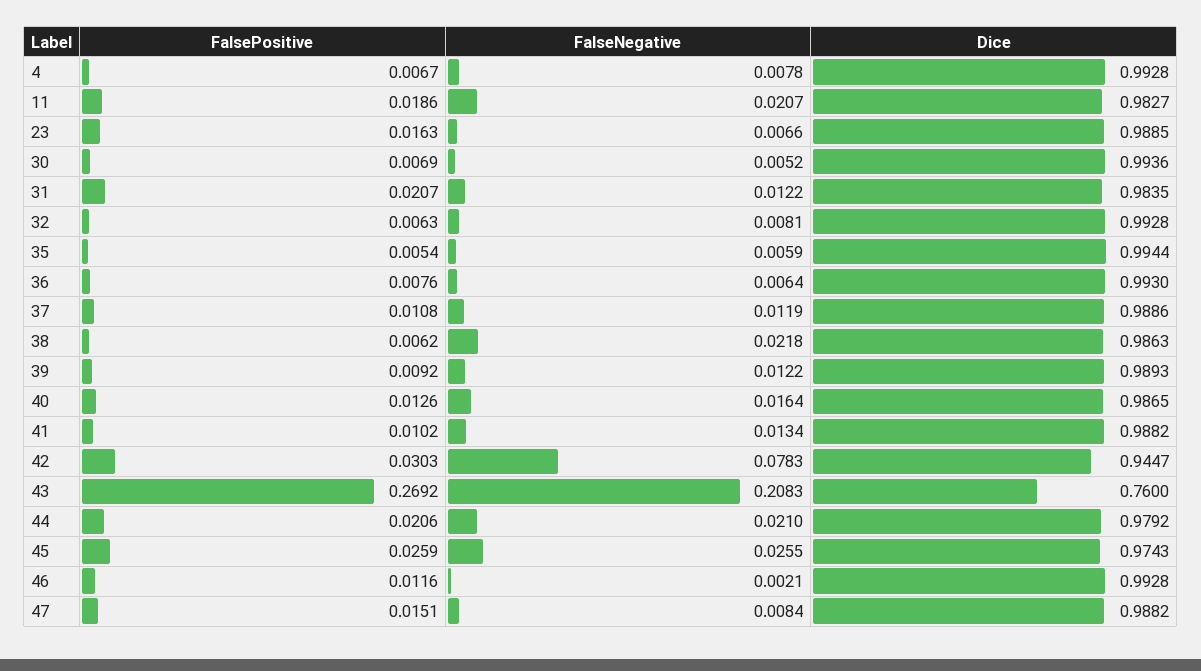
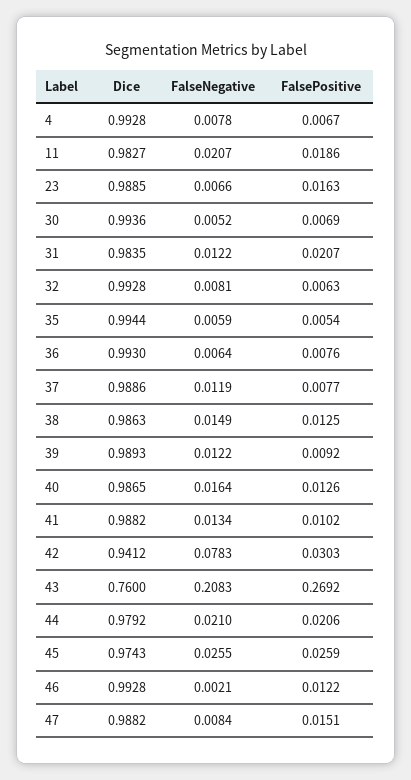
FalsePositive, 37: 0.0108 -> 0.0077
FalsePositive, 38: 0.0062 -> 0.0125
FalseNegative, 38: 0.0218 -> 0.0149
Dice, 42: 0.9447 -> 0.9412
FalsePositive, 46: 0.0116 -> 0.0122

